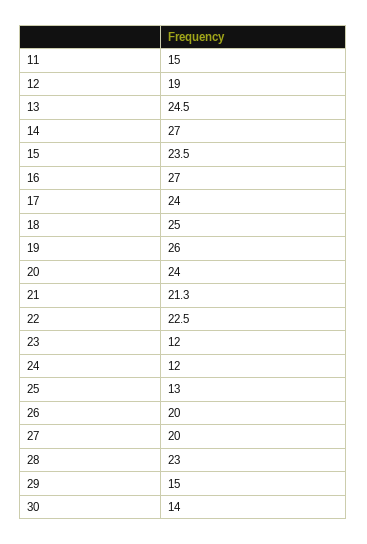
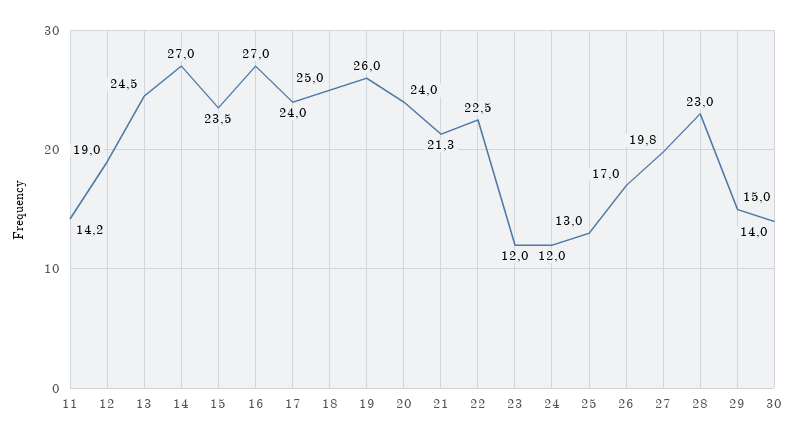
11: 15 -> 14.2
26: 20 -> 17
27: 20 -> 19.8

